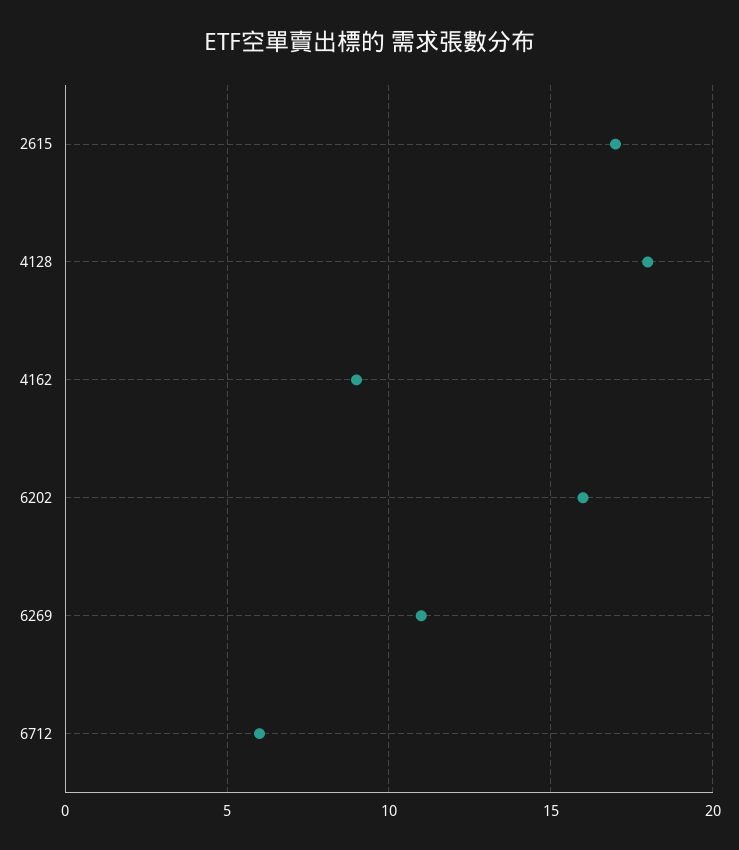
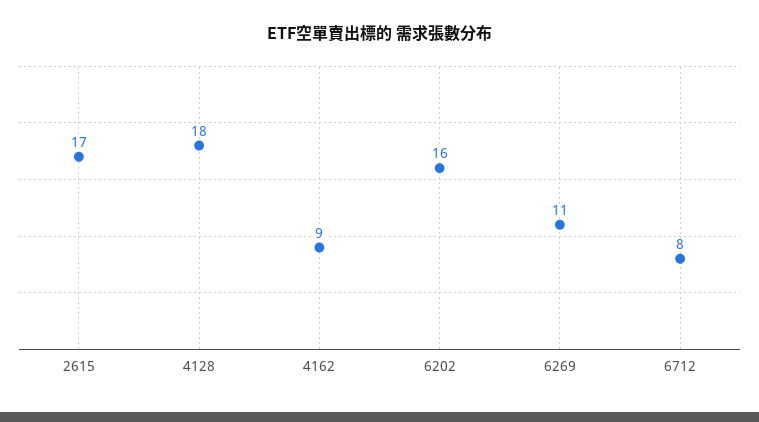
6712: 6 -> 8

